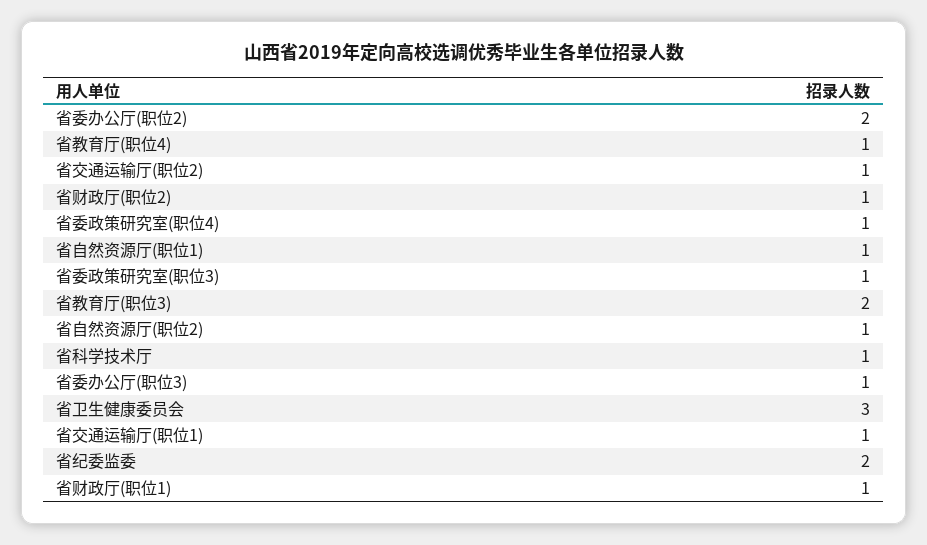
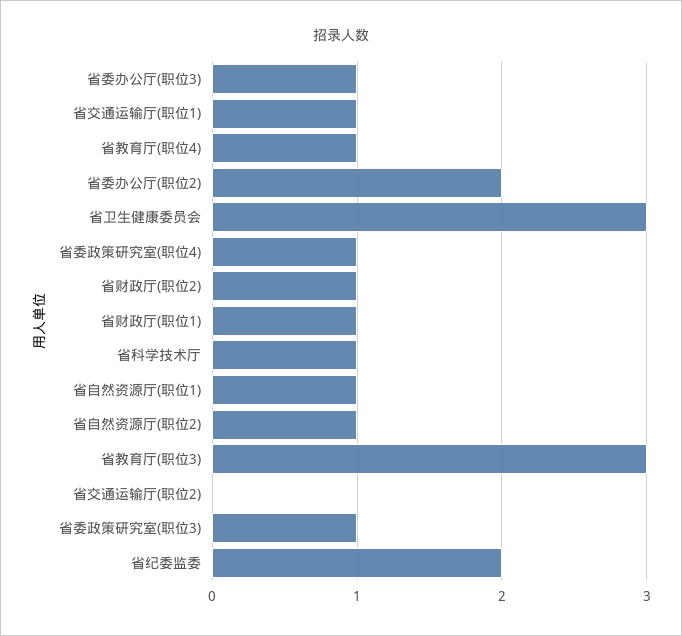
省交通运输厅(职位2): 1 -> 0
省教育厅(职位3): 2 -> 3

